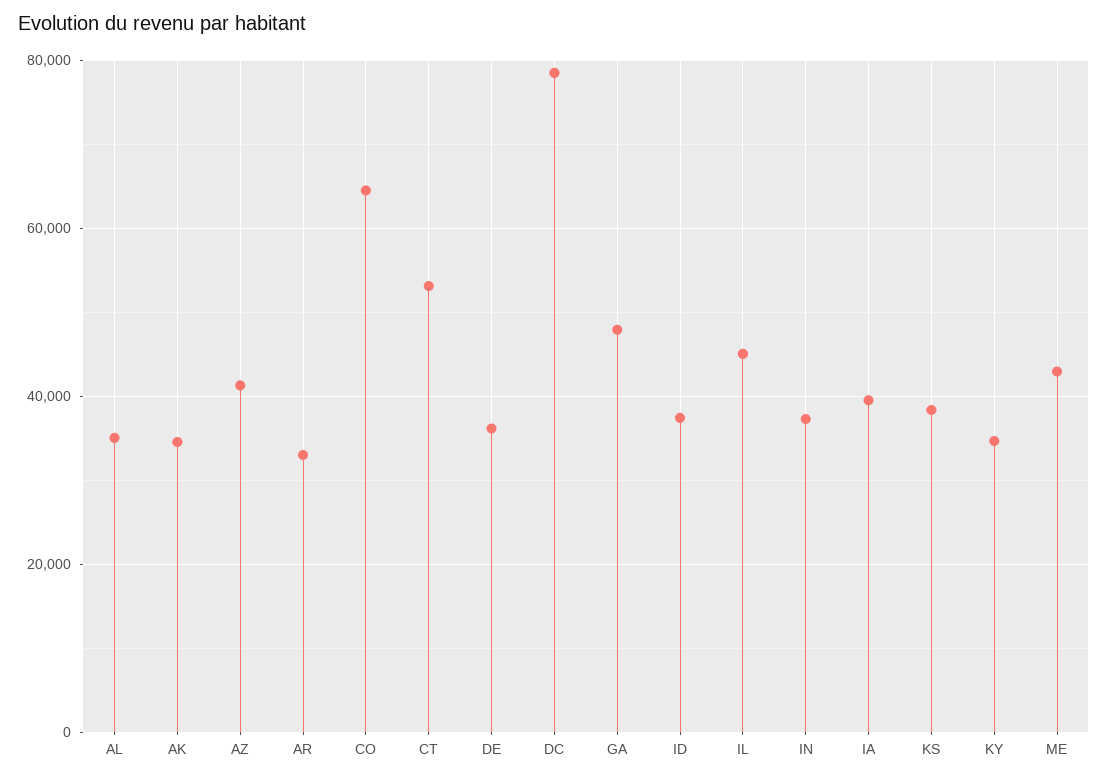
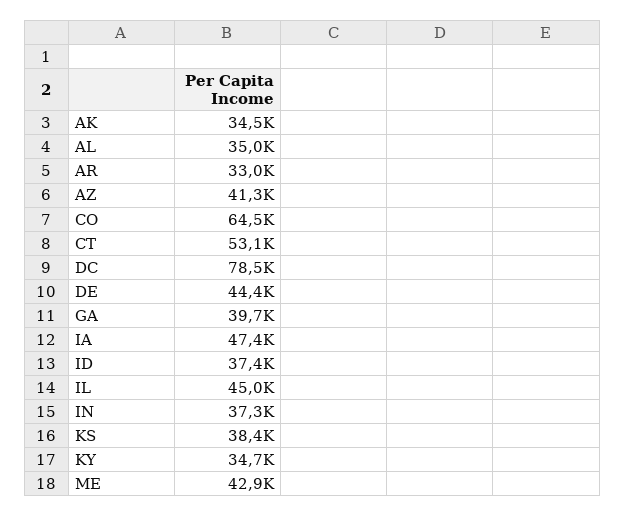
DE: 36000 -> 44400
GA: 48000 -> 39700
IA: 40000 -> 47400

